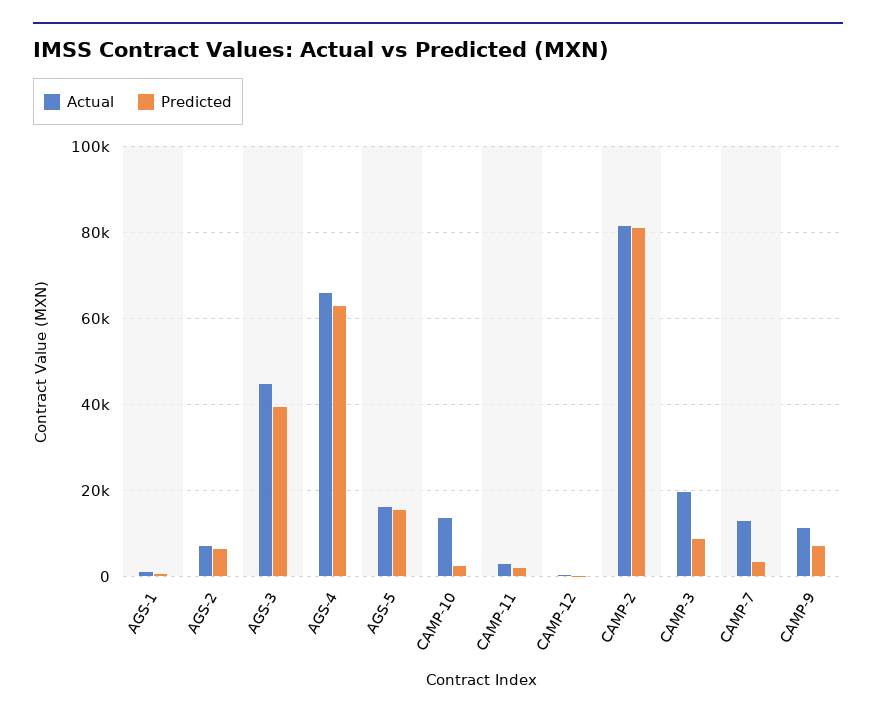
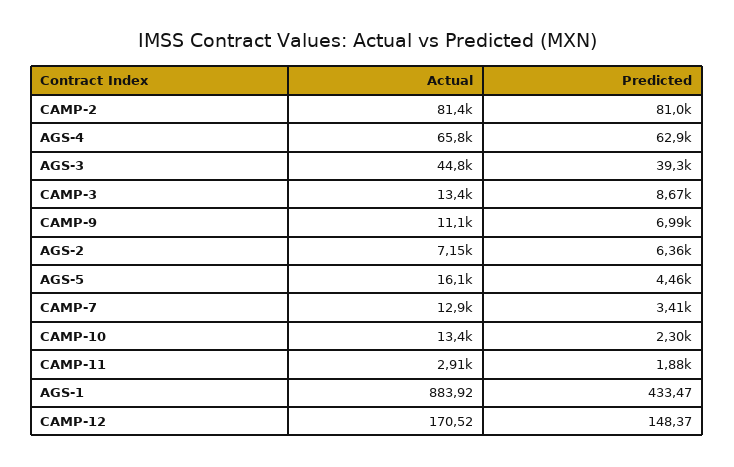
Predicted, AGS-5: 16000 -> 4460
Actual, CAMP-3: 20000 -> 13400

